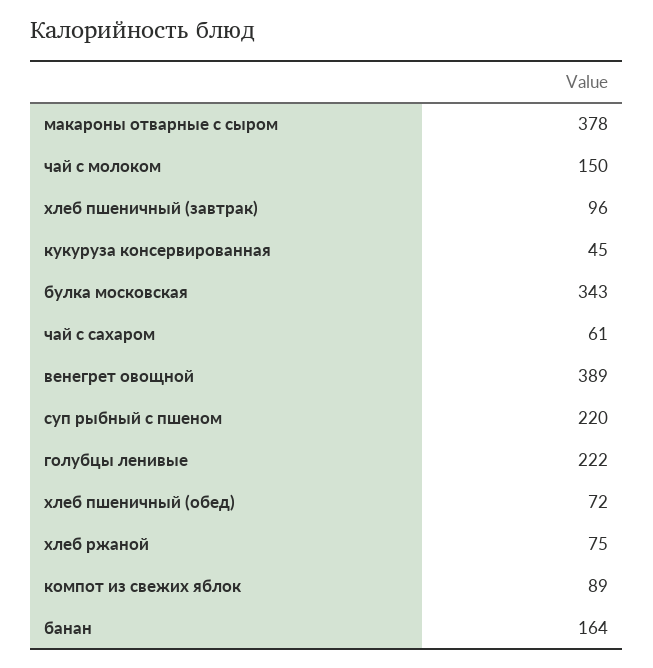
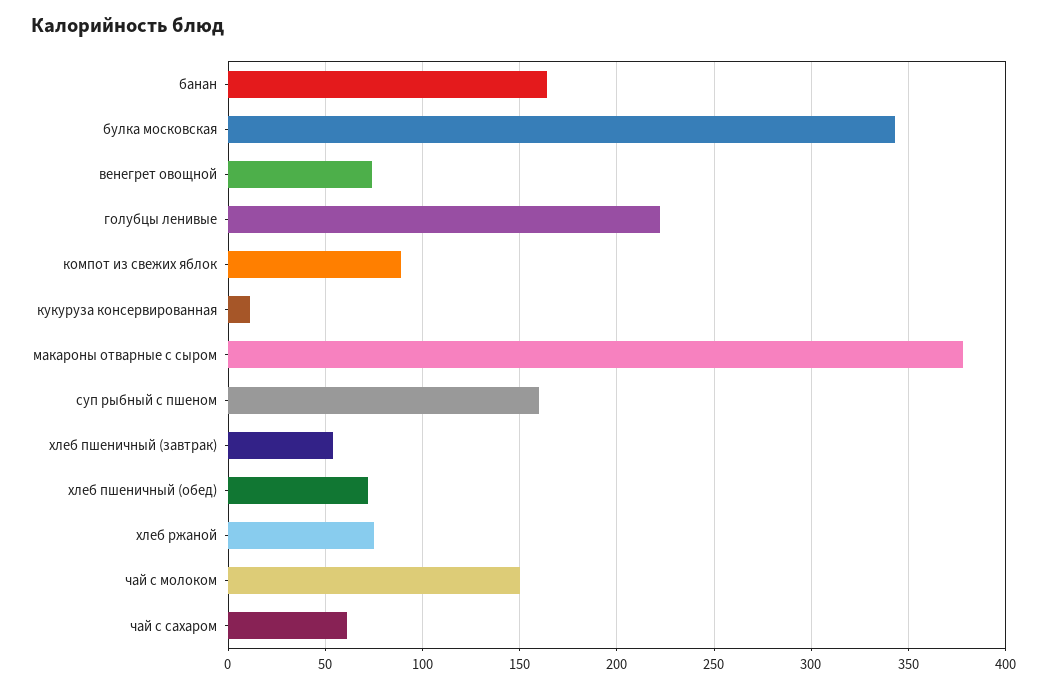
хлеб пшеничный (завтрак): 96 -> 55
кукуруза консервированная: 45 -> 10
венегрет овощной: 389 -> 75
суп рыбный с пшеном: 220 -> 160

